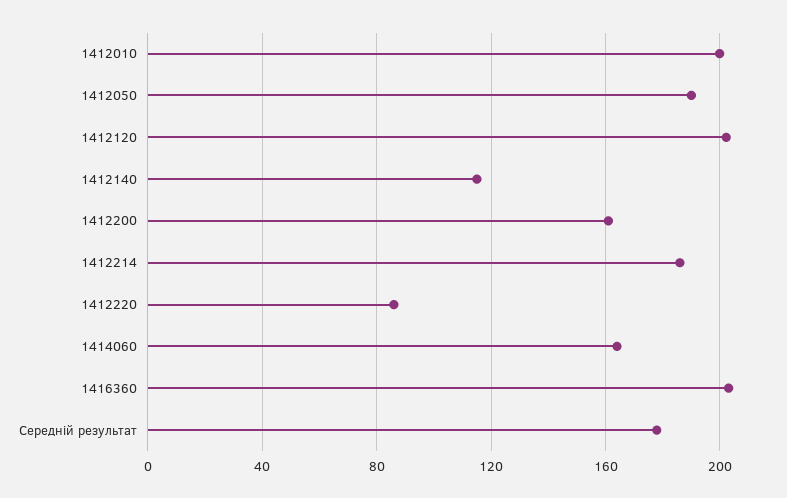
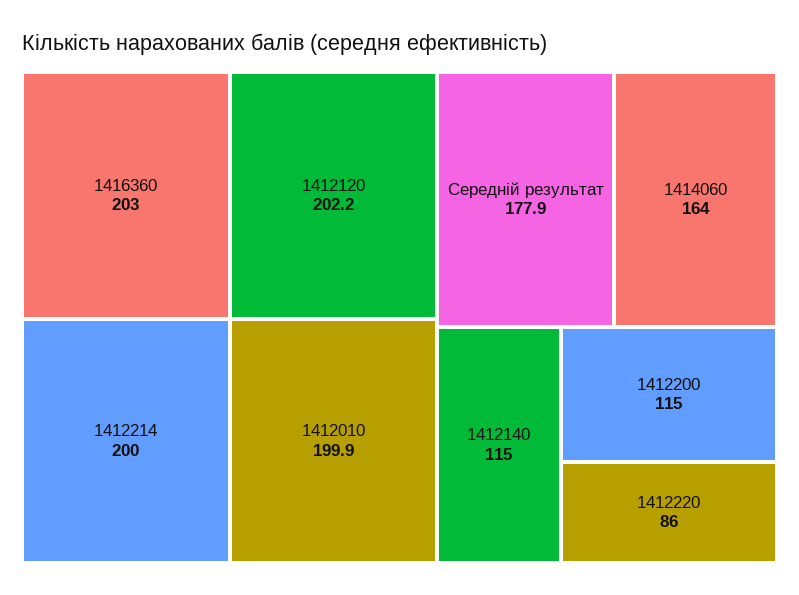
1412050: 190 -> none
1412200: 160 -> 115
1412214: 185 -> 200

